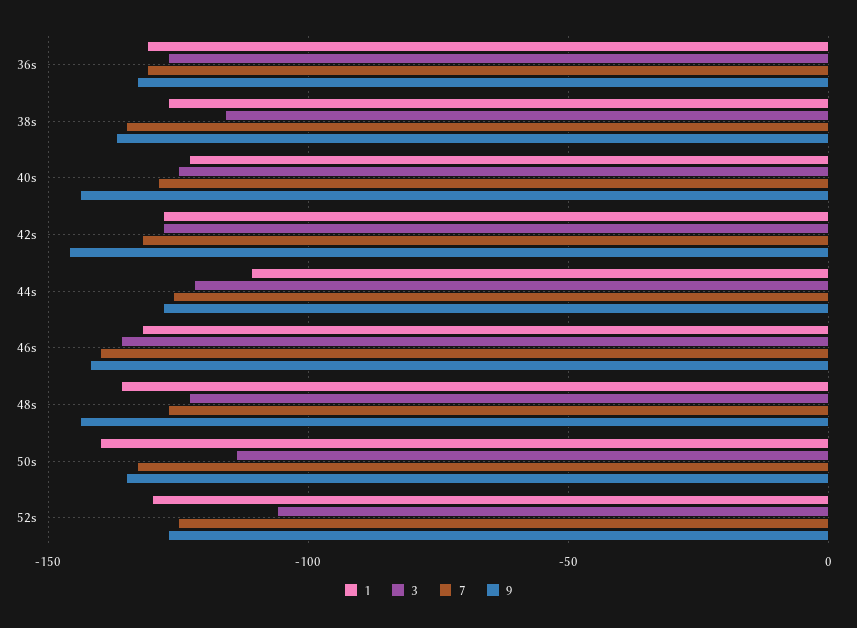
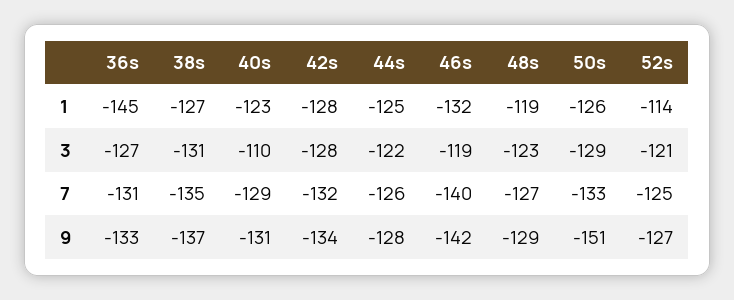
1, 36s: -130 -> -145
3, 38s: -115 -> -131
3, 40s: -125 -> -110
9, 40s: -145 -> -131
9, 42s: -145 -> -134
1, 44s: -110 -> -125
3, 46s: -135 -> -119
1, 48s: -135 -> -119
9, 48s: -145 -> -129
1, 50s: -140 -> -126
3, 50s: -115 -> -129
9, 50s: -135 -> -151
1, 52s: -130 -> -114
3, 52s: -105 -> -121

